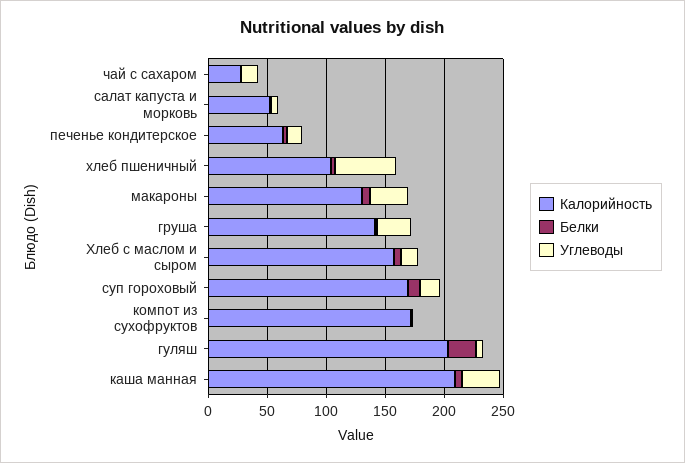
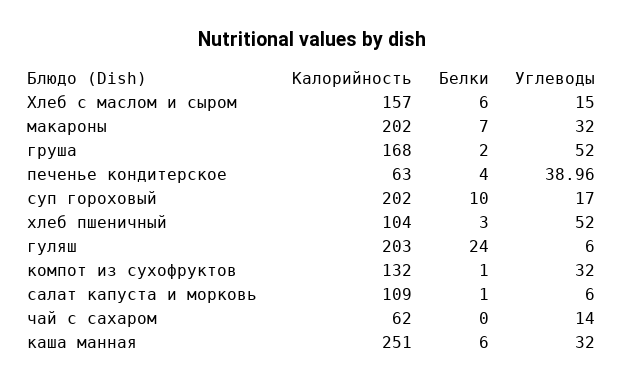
Калорийность, чай с сахаром: 30 -> 62
Калорийность, салат капуста и морковь: 50 -> 109
Углеводы, печенье кондитерское: 10 -> 38.96
Калорийность, макароны: 130 -> 202
Калорийность, груша: 140 -> 168
Углеводы, груша: 30 -> 52
Калорийность, суп гороховый: 170 -> 202
Калорийность, компот из сухофруктов: 170 -> 132
Углеводы, компот из сухофруктов: 0 -> 32
Калорийность, каша манная: 210 -> 251

